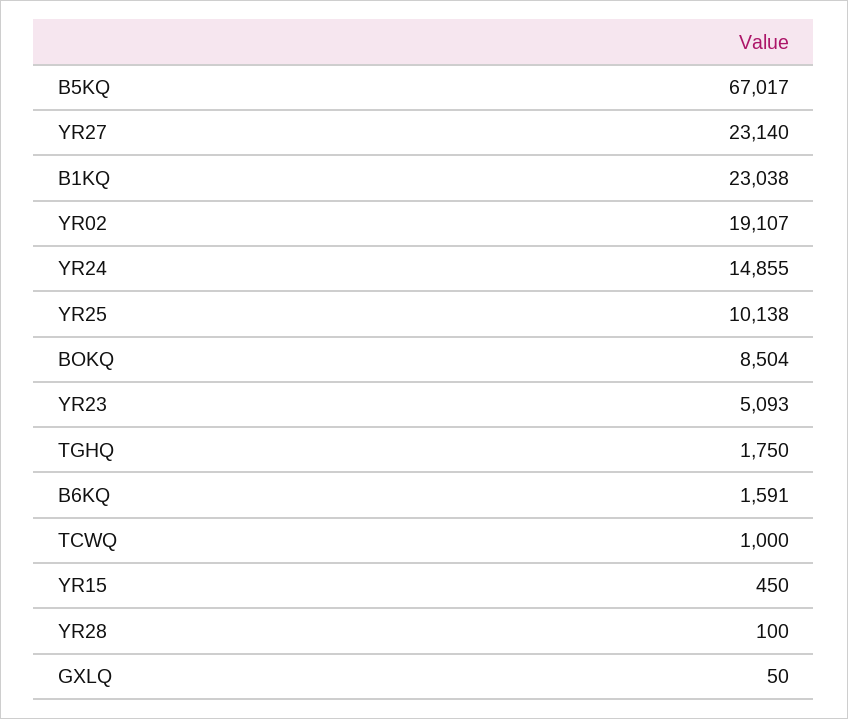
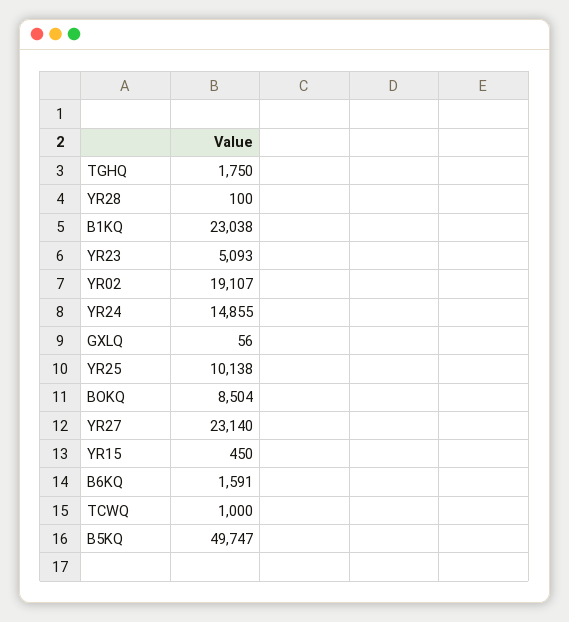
B5KQ: 67017 -> 49747
GXLQ: 50 -> 56

